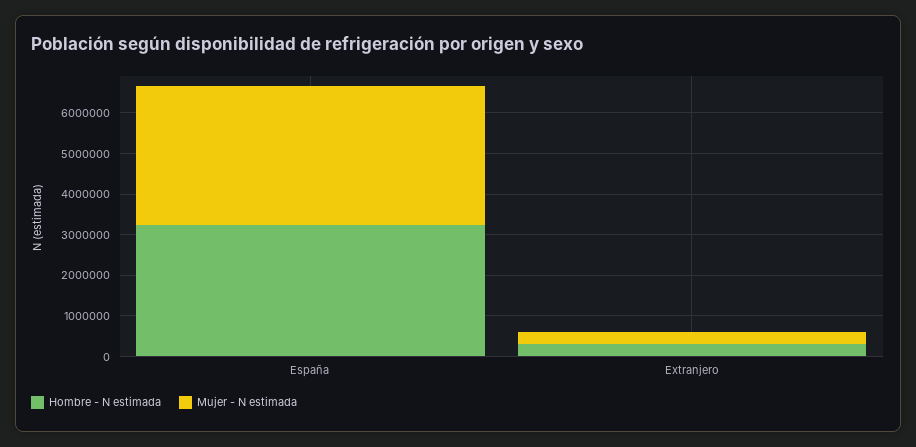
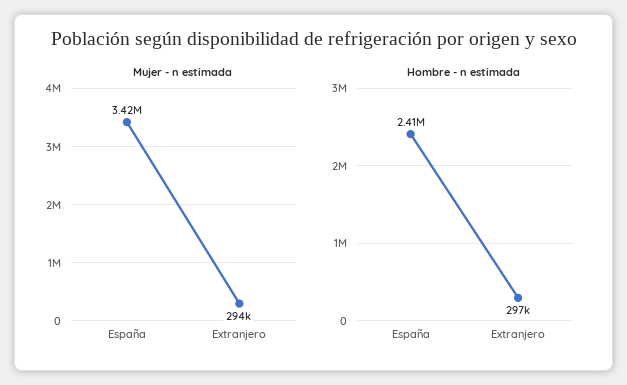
Hombre - N estimada, España: 3200000 -> 2410000

